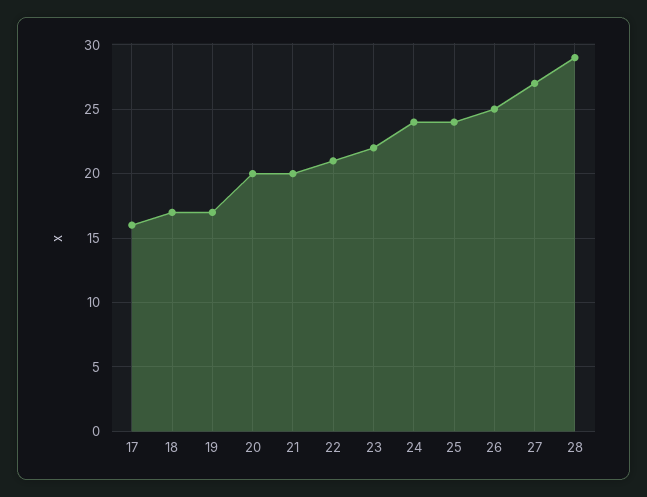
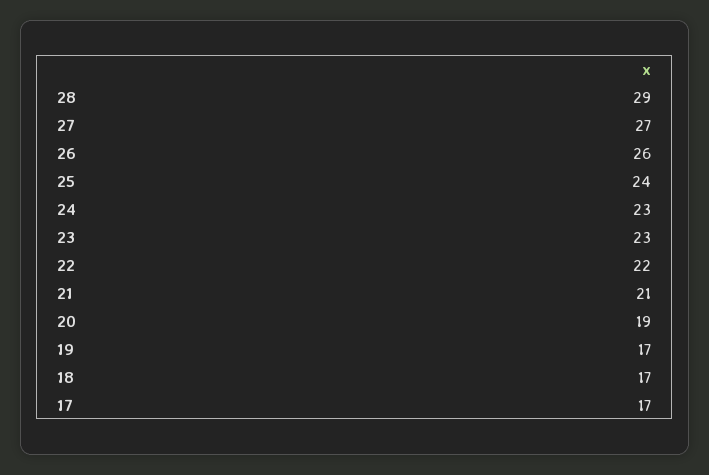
17: 16 -> 17
20: 20 -> 19
21: 20 -> 21
22: 21 -> 22
23: 22 -> 23
24: 24 -> 23
26: 25 -> 26

